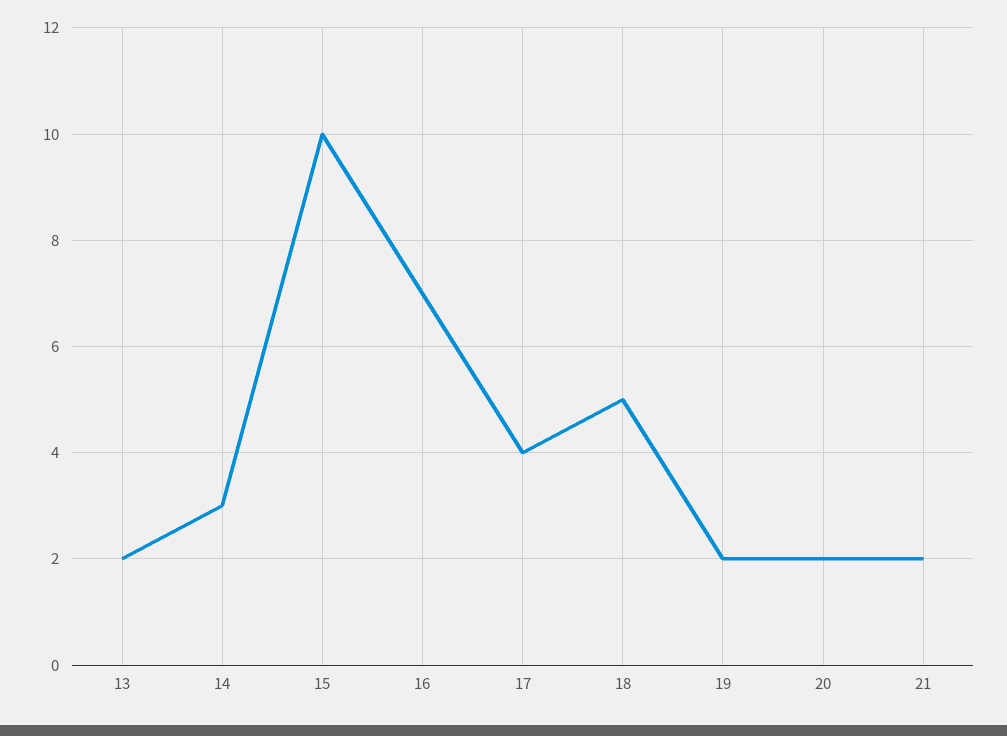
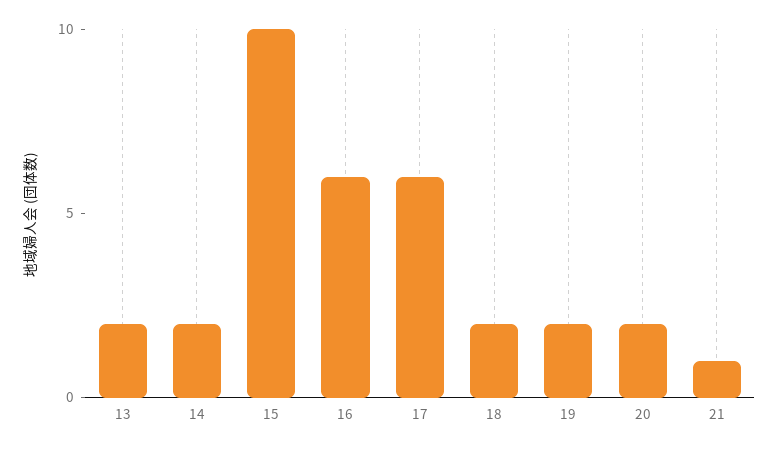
14: 3 -> 2
16: 7 -> 6
17: 4 -> 6
18: 5 -> 2
21: 2 -> 1

